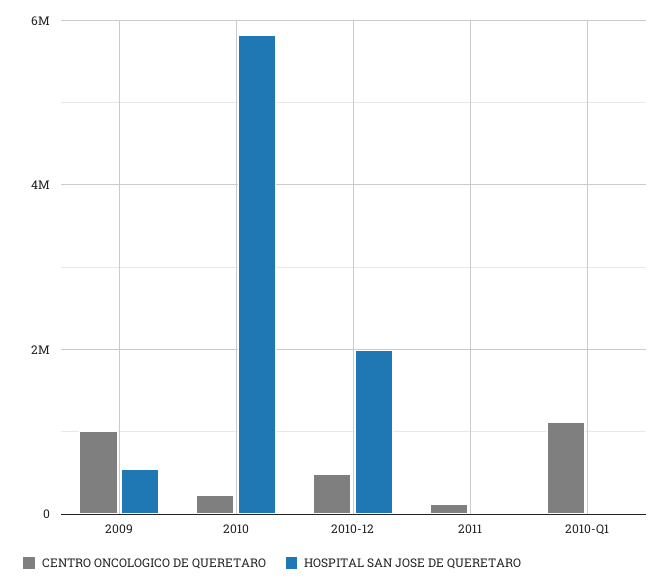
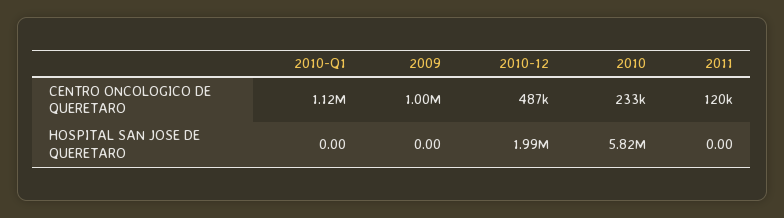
HOSPITAL SAN JOSE DE QUERETARO, 2009: 600000 -> 0

